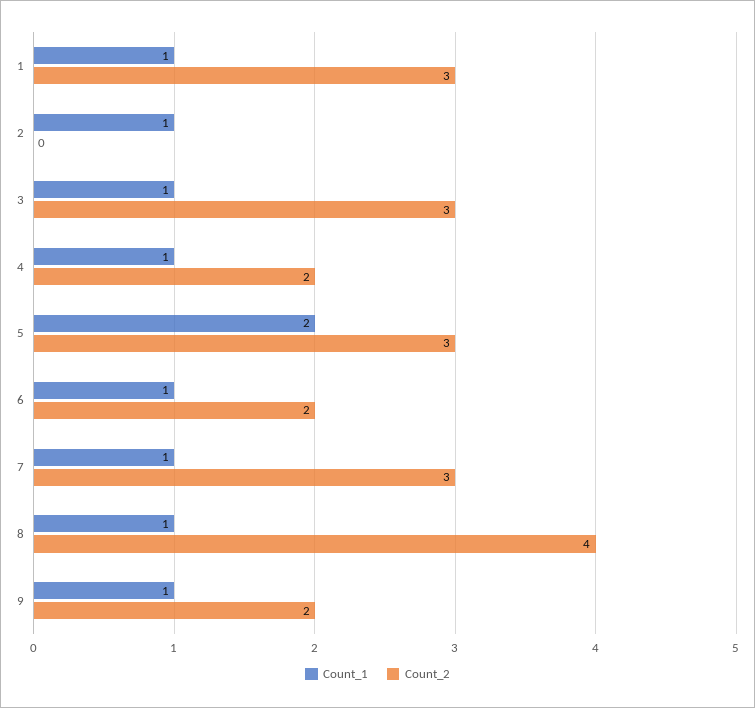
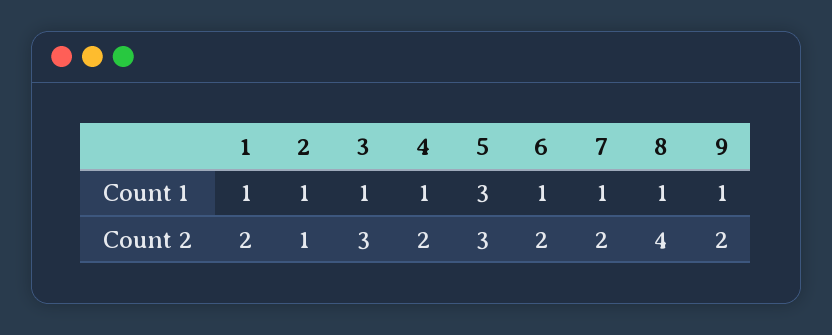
Count_2, 1: 3 -> 2
Count_2, 2: 0 -> 1
Count_1, 5: 2 -> 3
Count_2, 7: 3 -> 2

